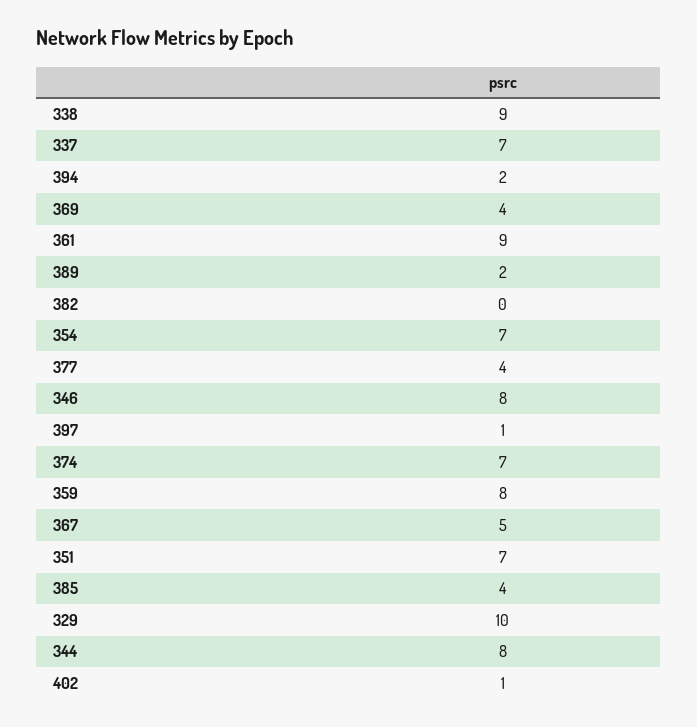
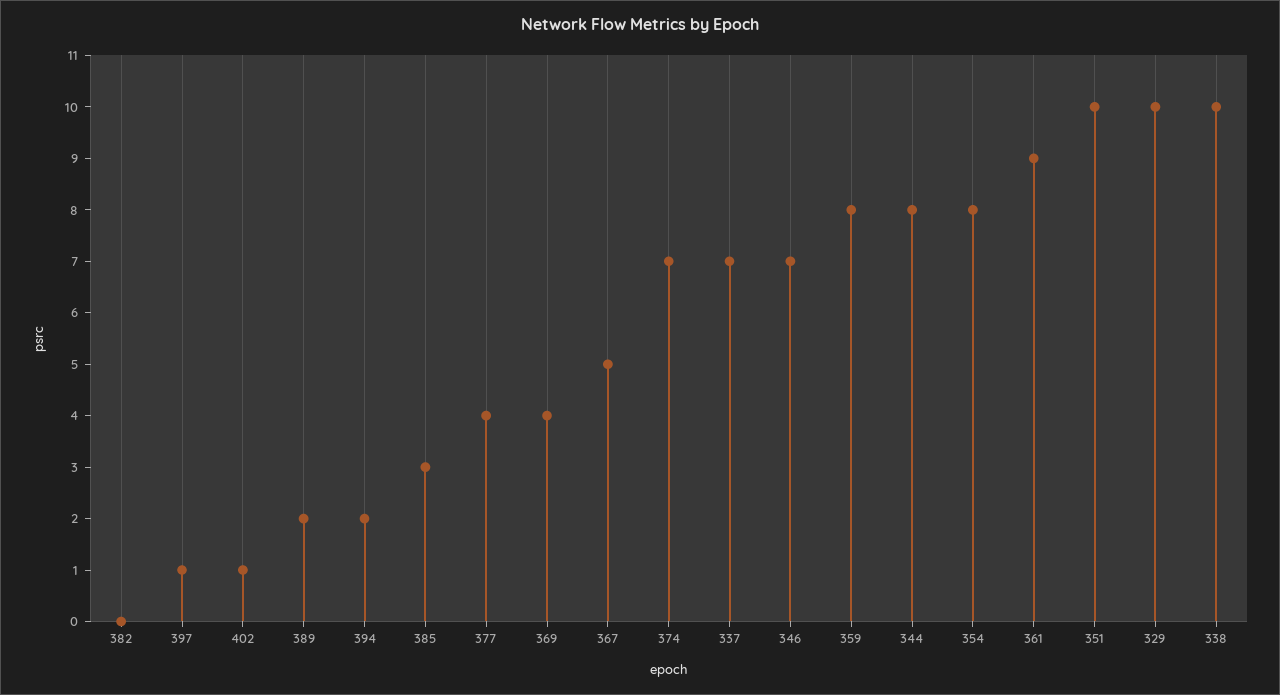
338: 9 -> 10
354: 7 -> 8
346: 8 -> 7
351: 7 -> 10
385: 4 -> 3

